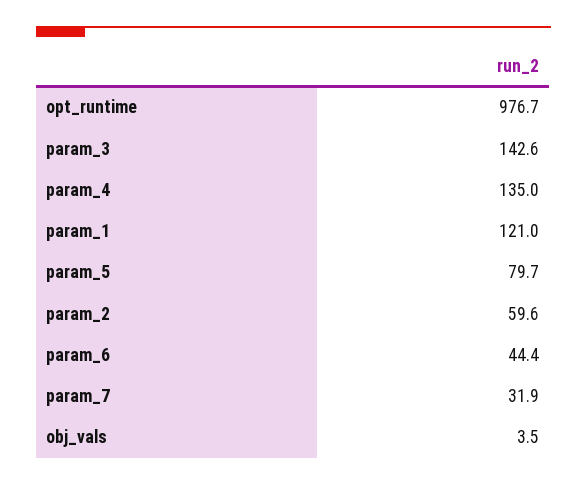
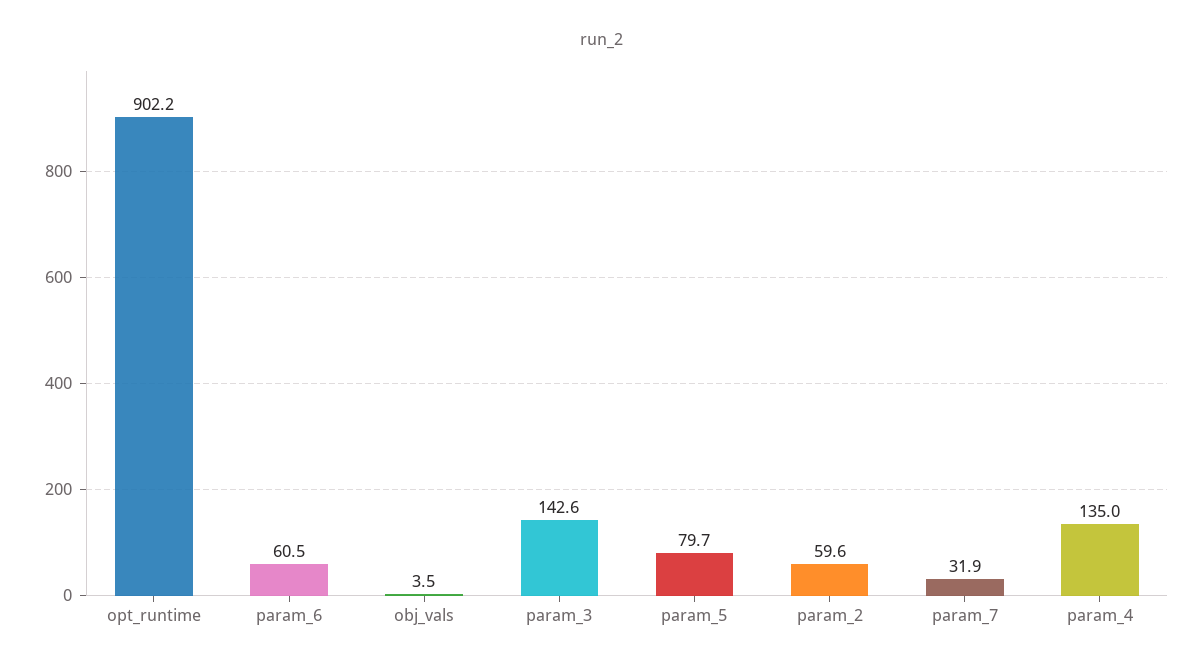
opt_runtime: 976.7 -> 902.2
param_1: 121 -> none
param_6: 44.4 -> 60.5

